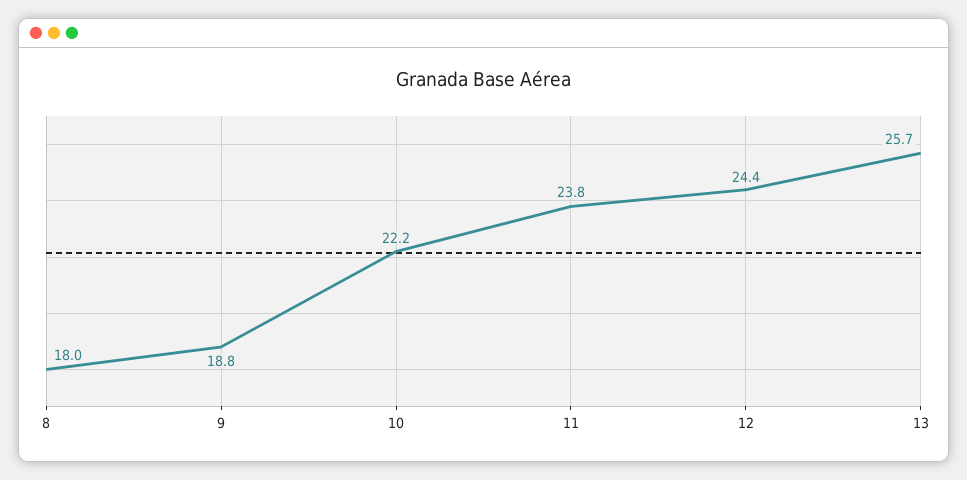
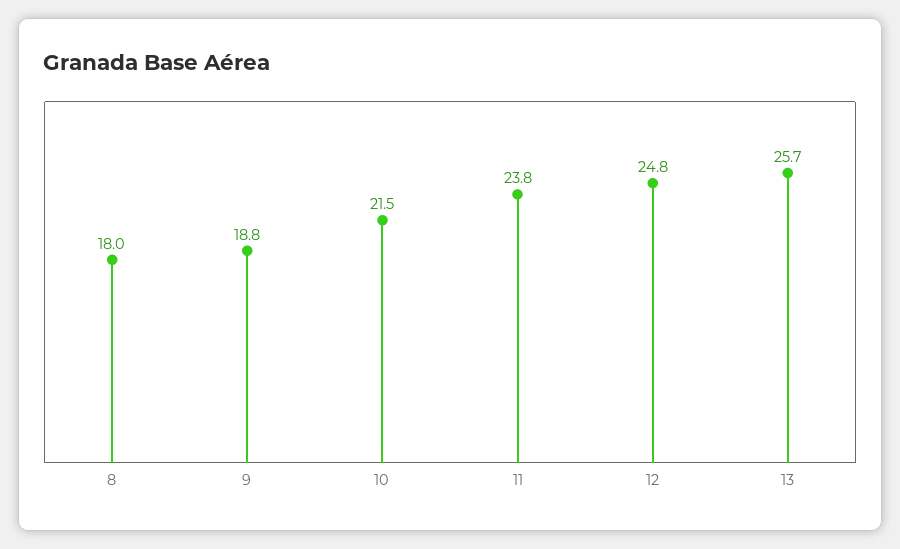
10: 22.2 -> 21.5
12: 24.4 -> 24.8

